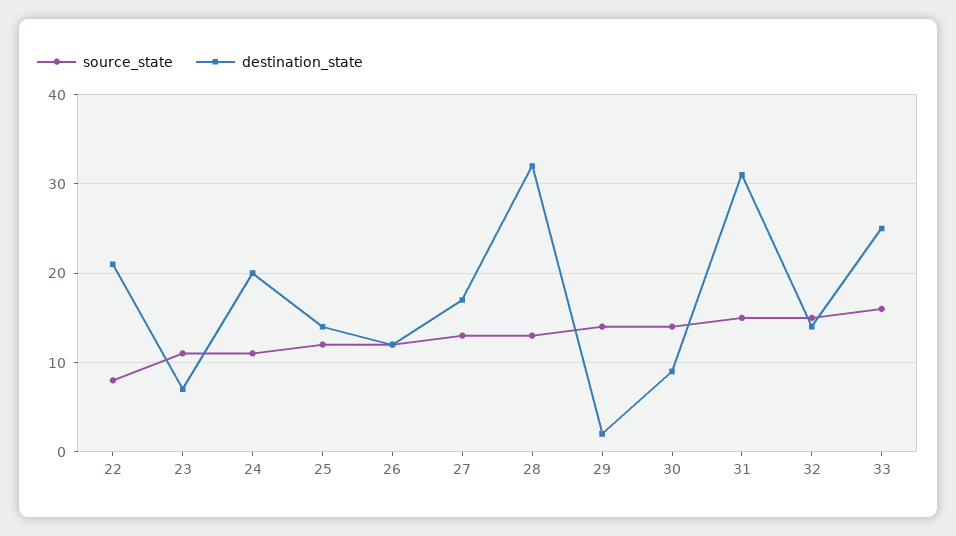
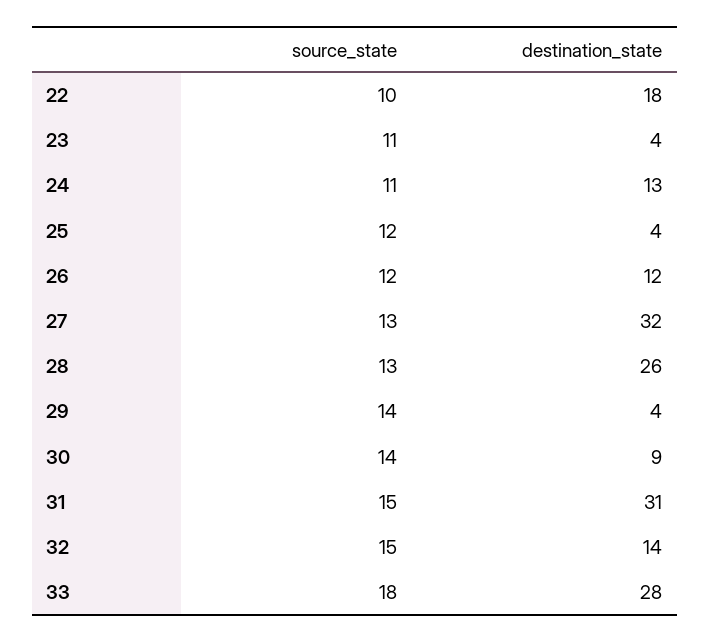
source_state, 22: 8 -> 10
destination_state, 22: 21 -> 18
destination_state, 23: 7 -> 4
destination_state, 24: 20 -> 13
destination_state, 25: 14 -> 4
destination_state, 27: 17 -> 32
destination_state, 28: 32 -> 26
destination_state, 29: 2 -> 4
source_state, 33: 16 -> 18
destination_state, 33: 25 -> 28

